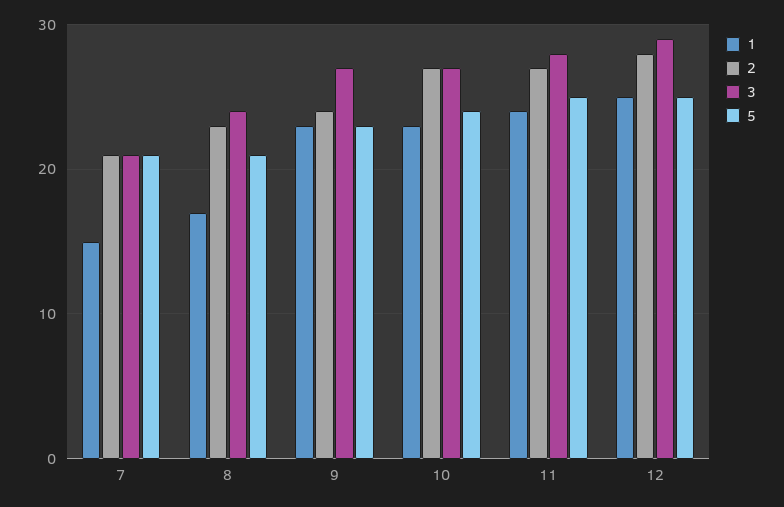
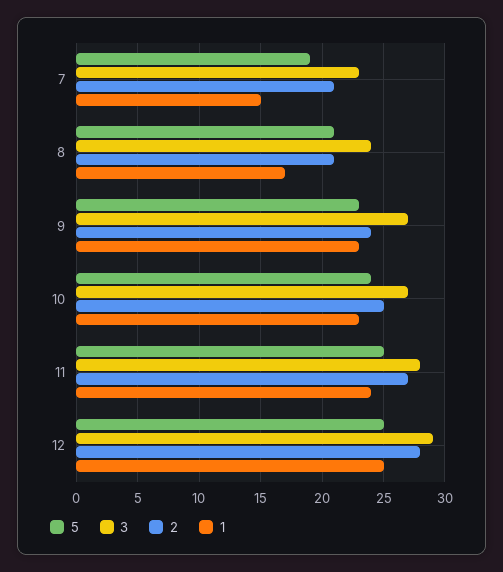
3, 7: 21 -> 23
5, 7: 21 -> 19
2, 8: 23 -> 21
2, 10: 27 -> 25

